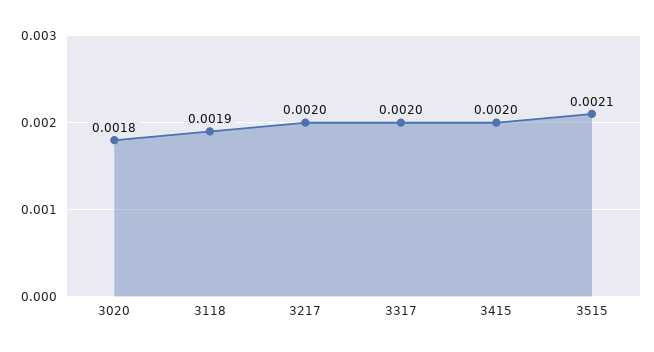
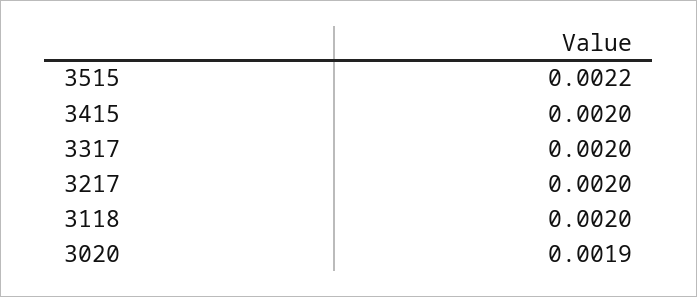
3020: 0.0018 -> 0.0019
3118: 0.0019 -> 0.002
3515: 0.0021 -> 0.0022

